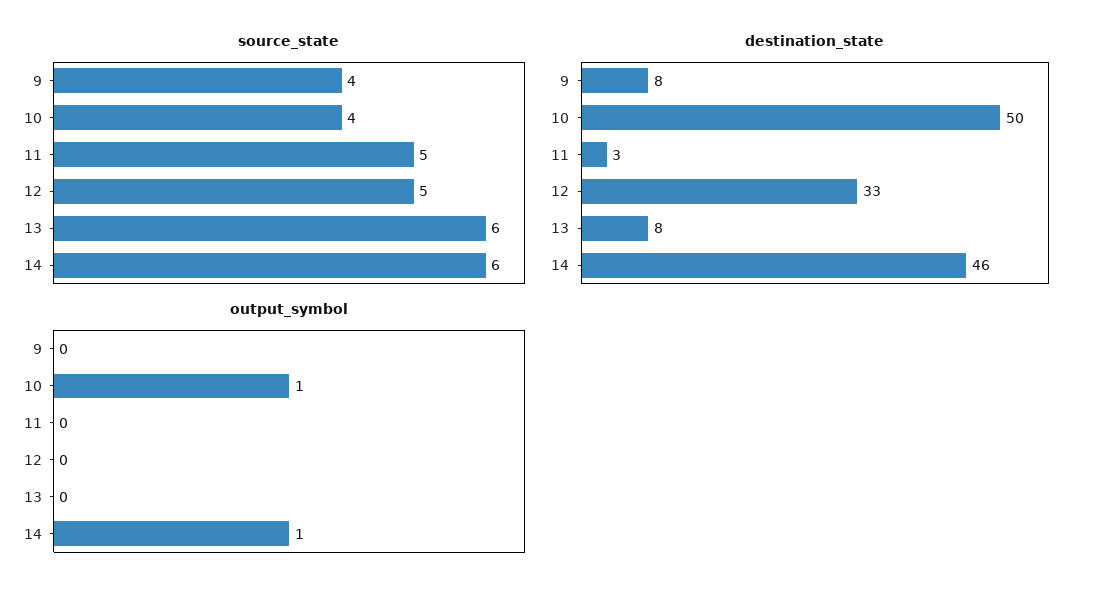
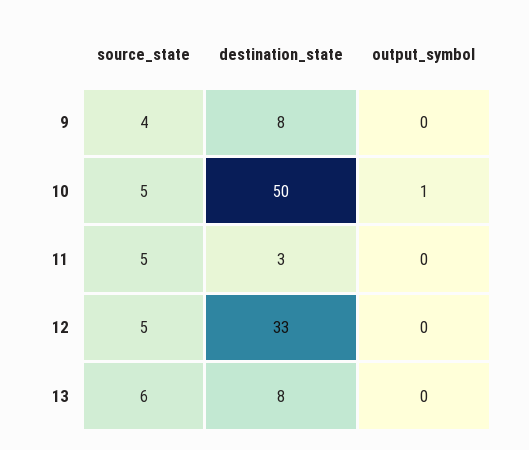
source_state, 10: 4 -> 5
source_state, 14: 6 -> none
destination_state, 14: 46 -> none
output_symbol, 14: 1 -> none

